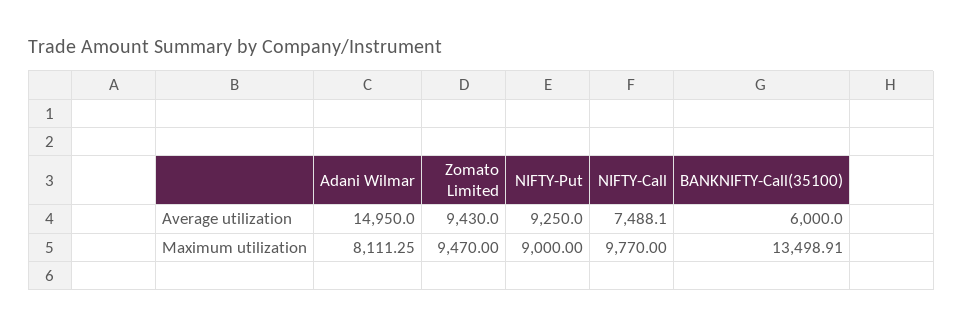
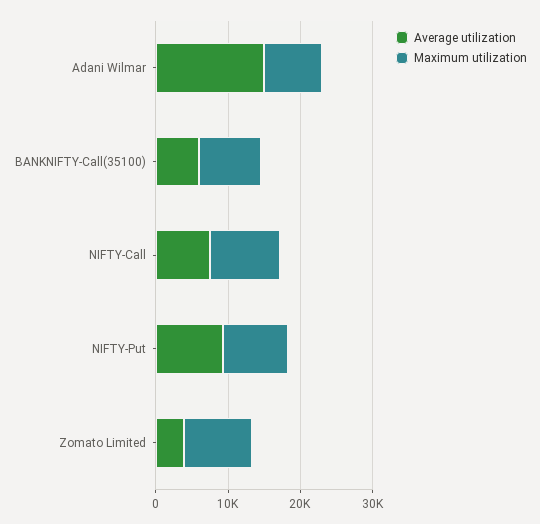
Average utilization, Zomato Limited: 9430 -> 4000
Maximum utilization, BANKNIFTY-Call(35100): 13498.91 -> 8000

